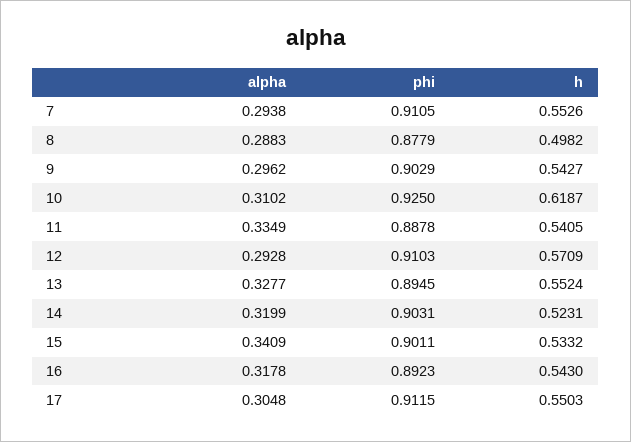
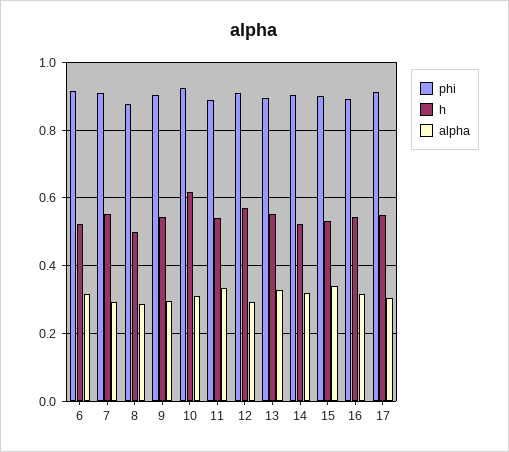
phi, 6: none -> 0.92
h, 6: none -> 0.52
alpha, 6: none -> 0.32

